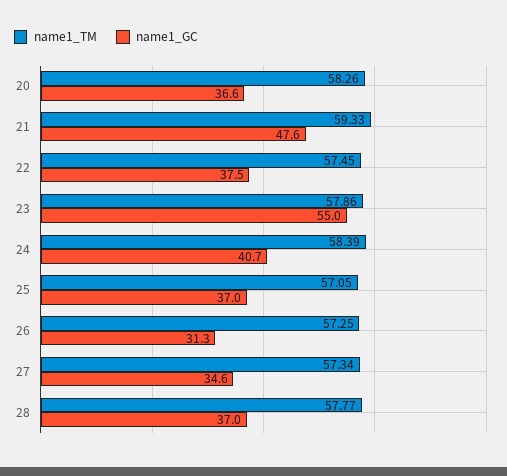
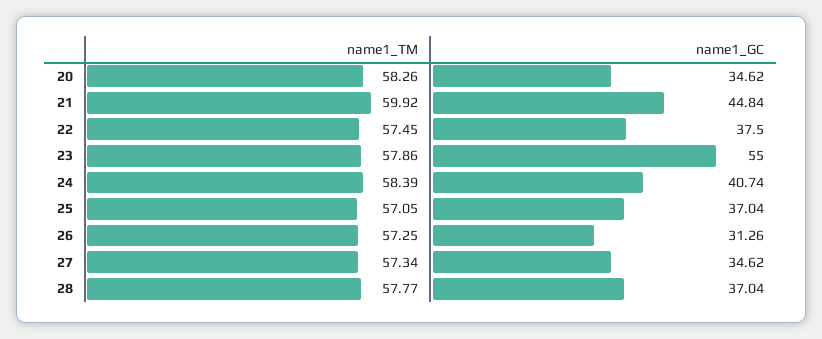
name1_GC, 20: 36.6 -> 34.62
name1_TM, 21: 59.33 -> 59.92
name1_GC, 21: 47.6 -> 44.84

